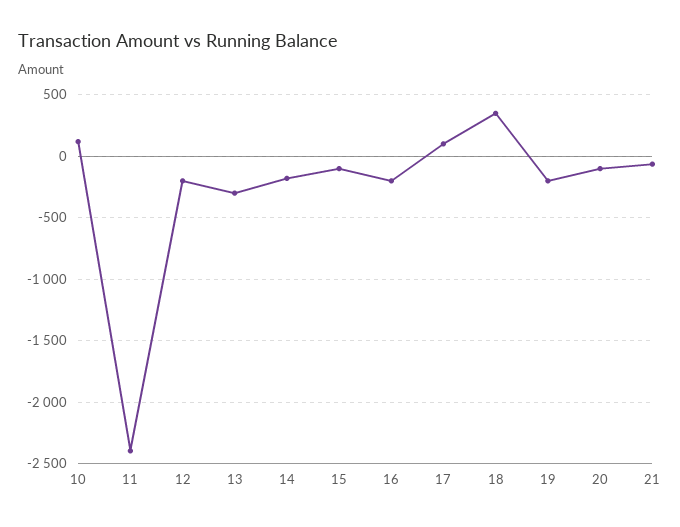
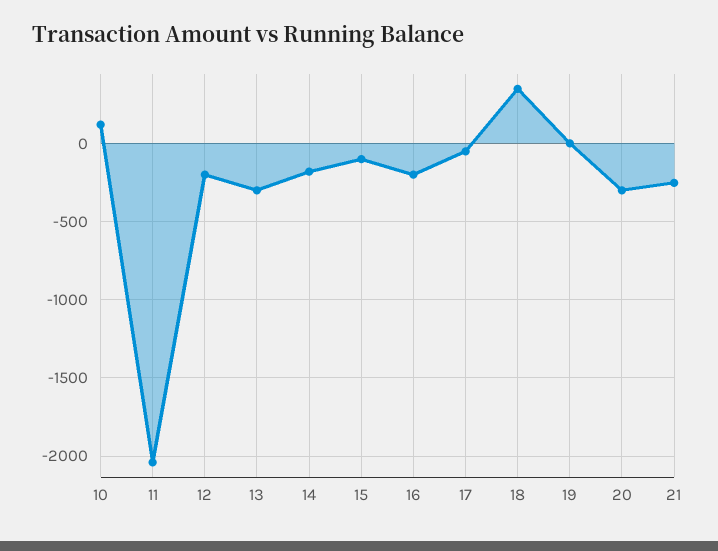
11: -2400 -> -2050
17: 100 -> -50
19: -200 -> 0
20: -100 -> -300
21: -50 -> -250

